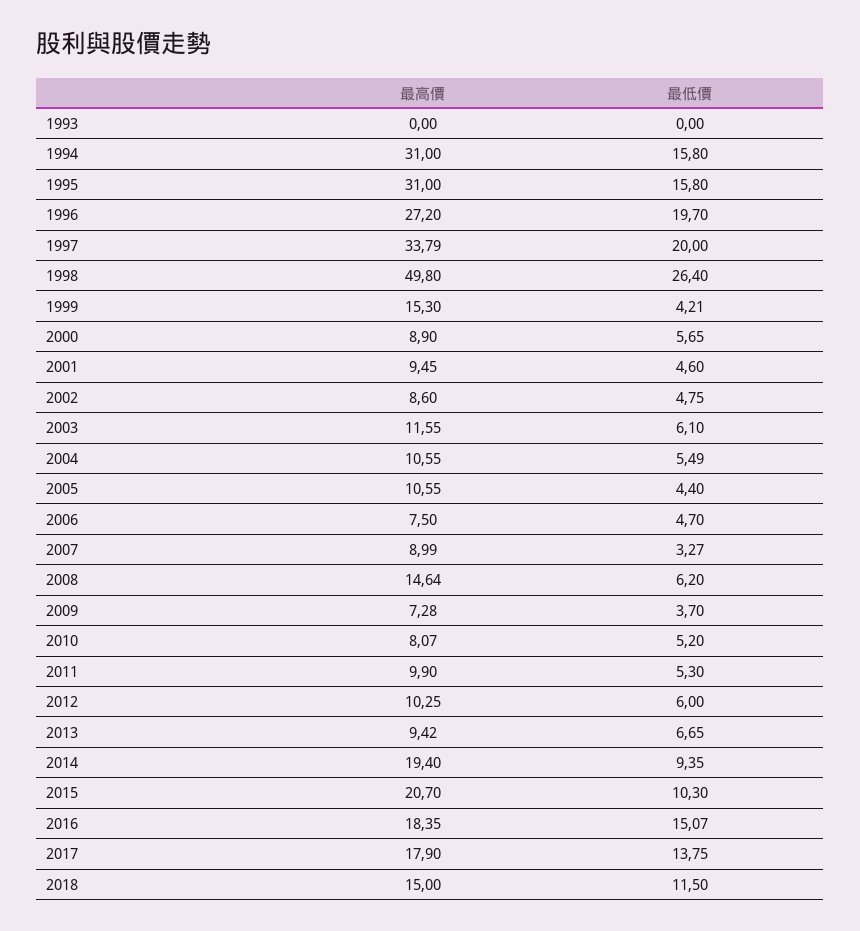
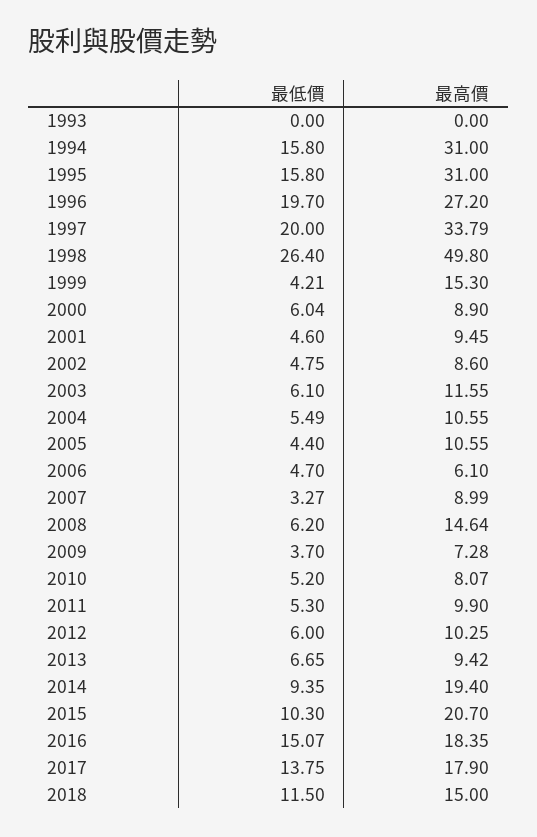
最低價, 2000: 5.65 -> 6.04
最高價, 2006: 7.5 -> 6.1

